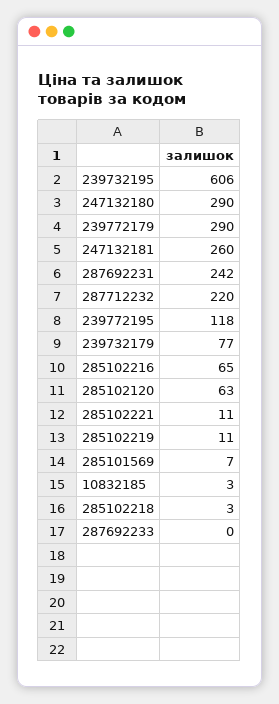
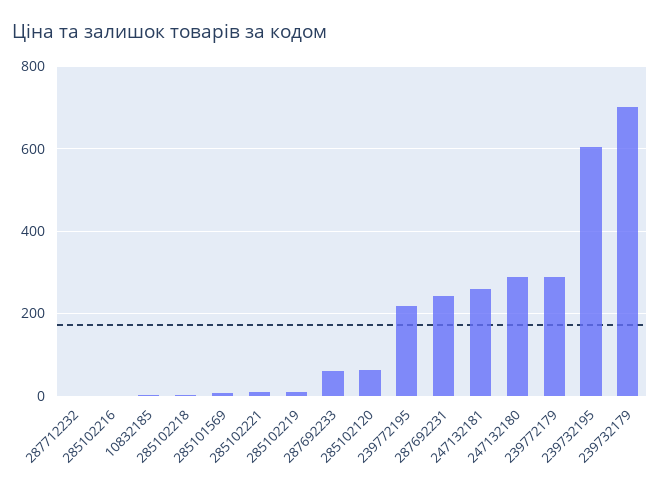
287712232: 220 -> 0
239772195: 118 -> 220
239732179: 77 -> 700
285102216: 65 -> 0
287692233: 0 -> 60

